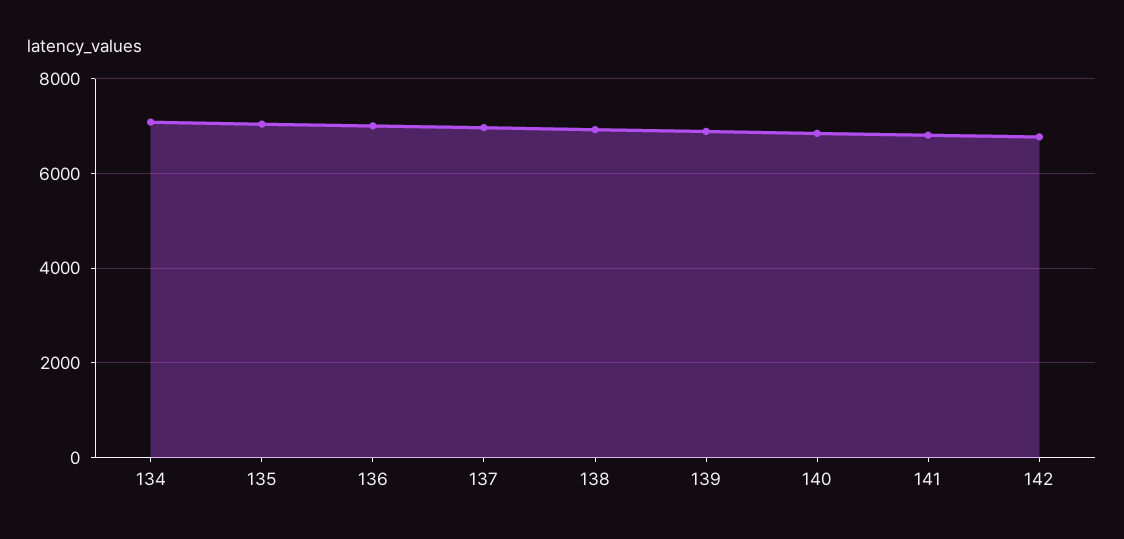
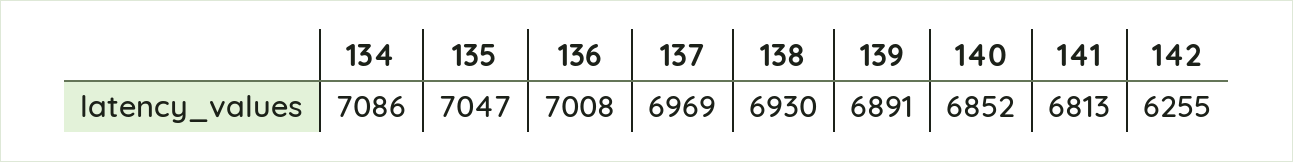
142: 6800 -> 6255

